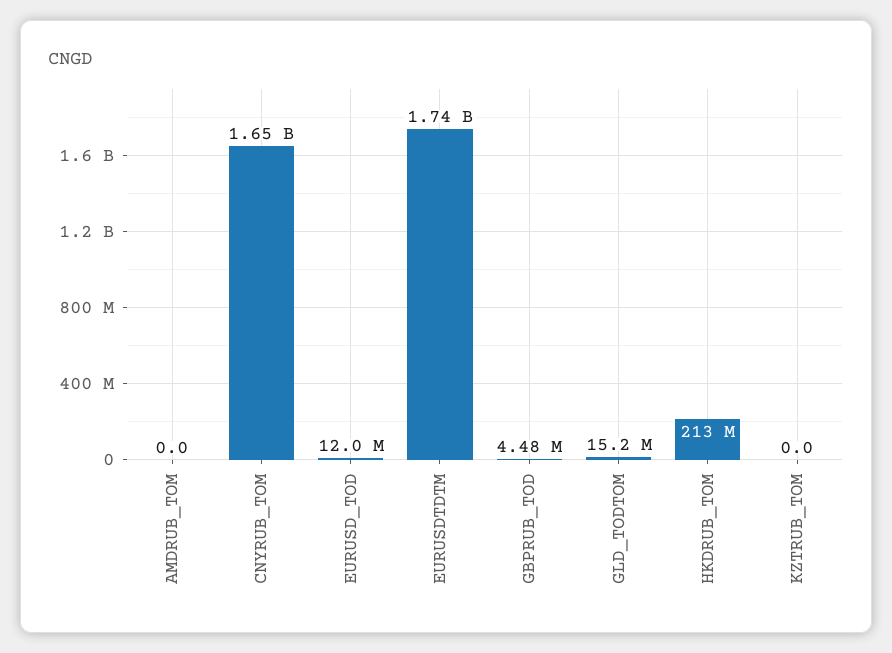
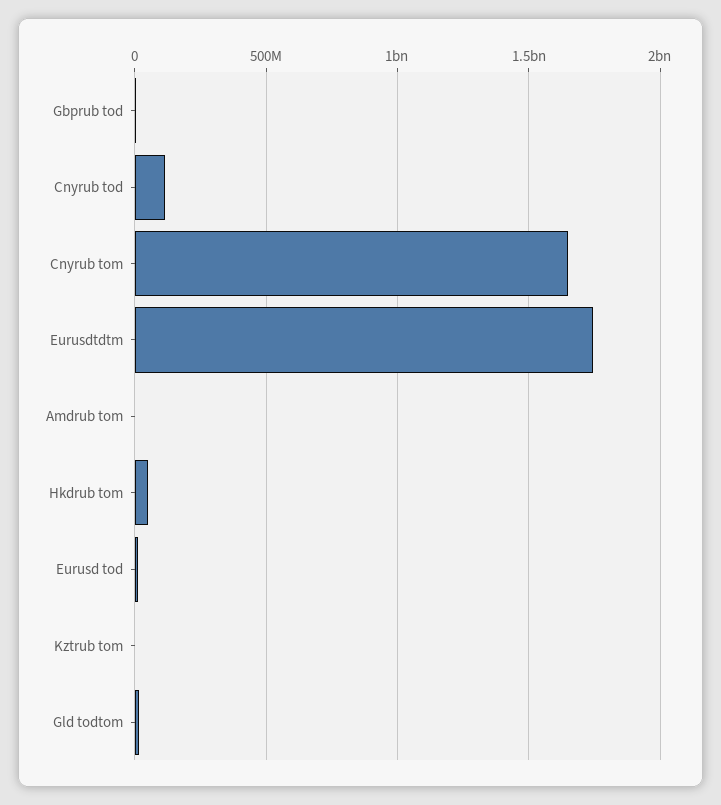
HKDRUB_TOM: 213000000 -> 50000000
Cnyrub tod: none -> 100000000

